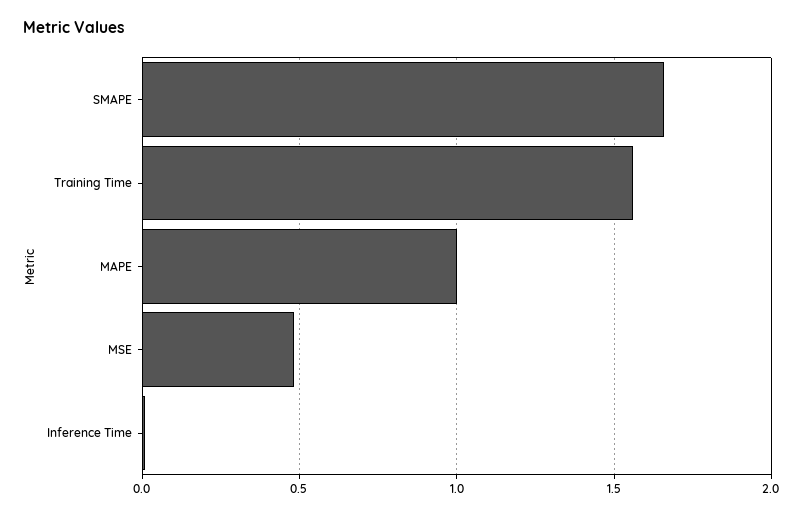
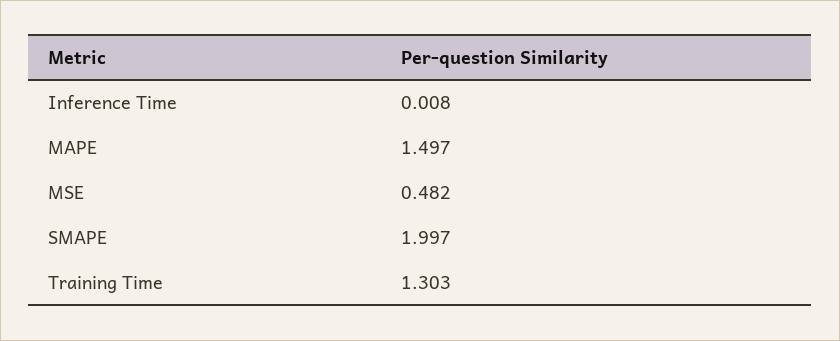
SMAPE: 1.65 -> 1.997
Training Time: 1.55 -> 1.303
MAPE: 1 -> 1.497

